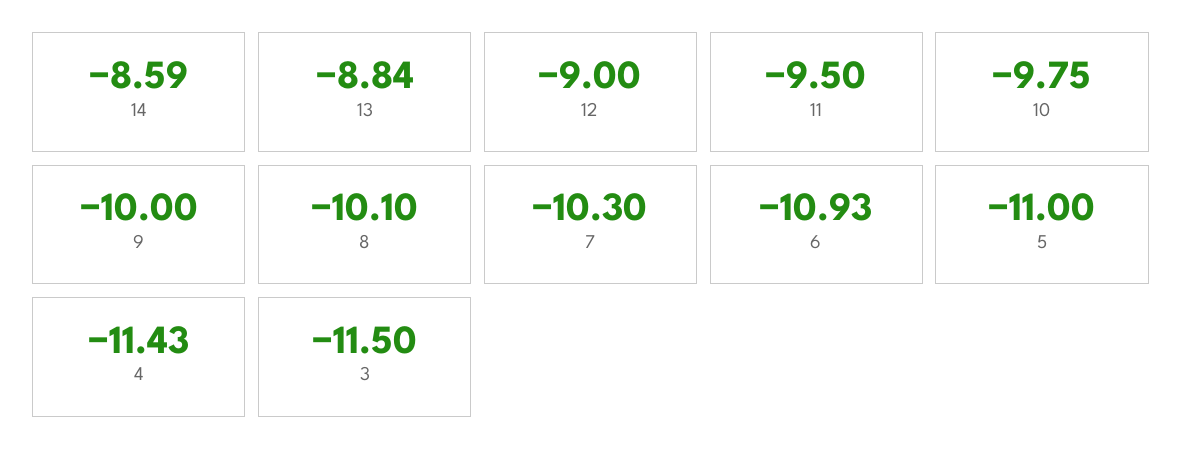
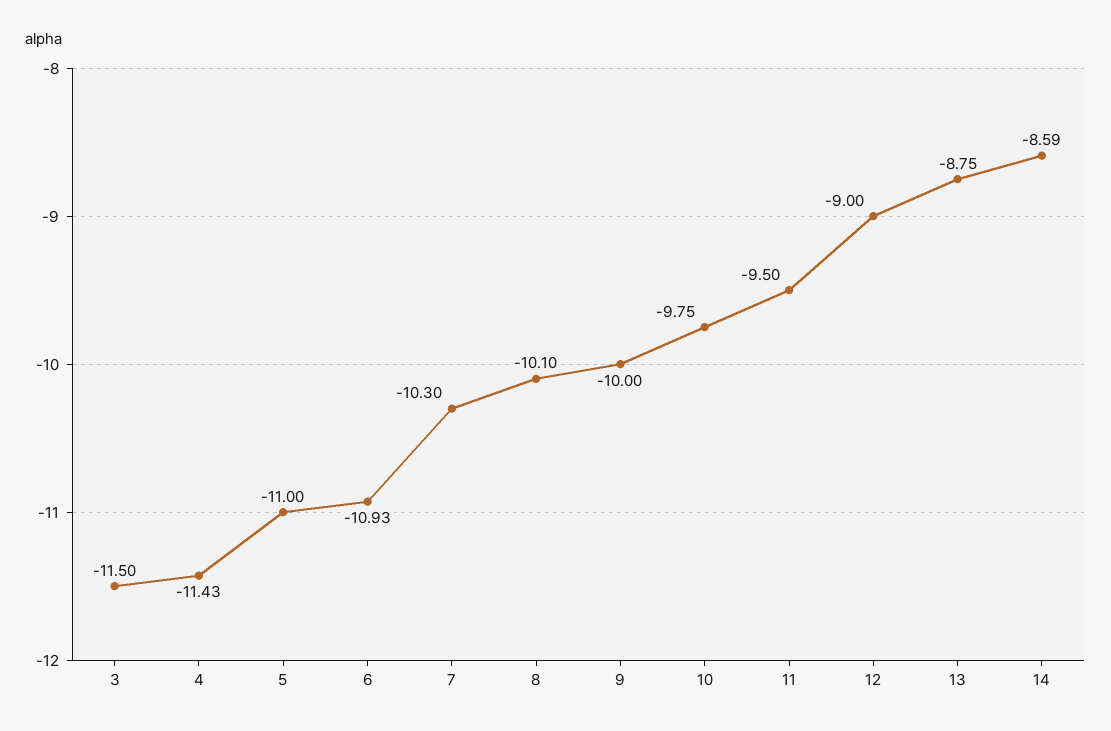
13: -8.84 -> -8.75

